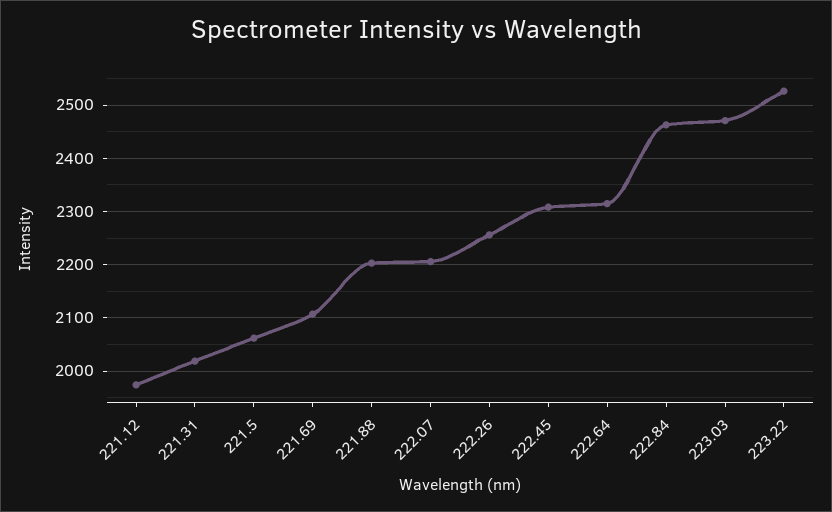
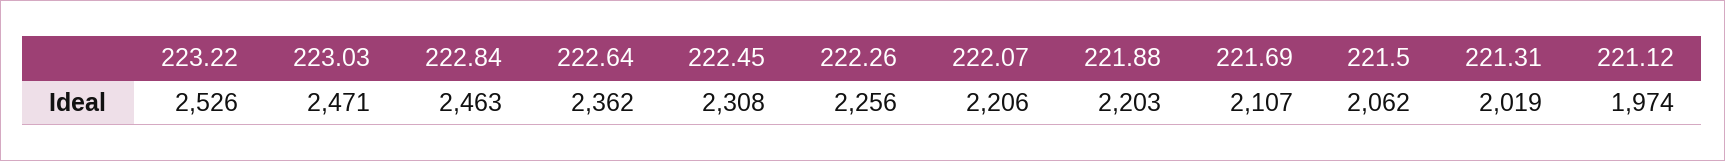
222.64: 2320 -> 2362

